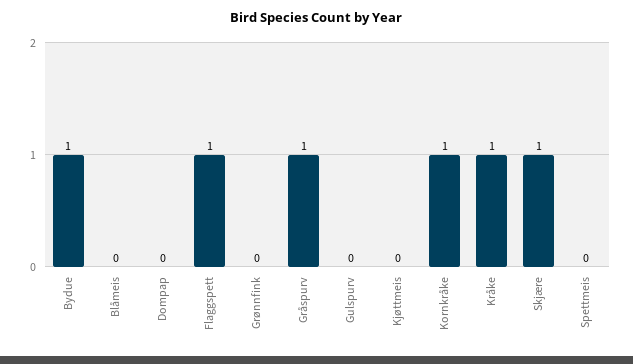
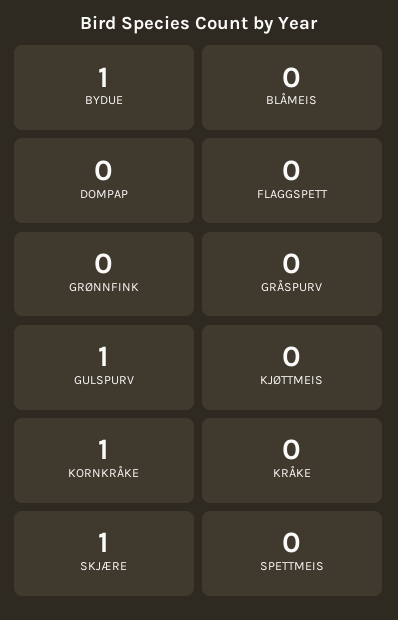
Flaggspett: 1 -> 0
Gråspurv: 1 -> 0
Gulspurv: 0 -> 1
Kråke: 1 -> 0

